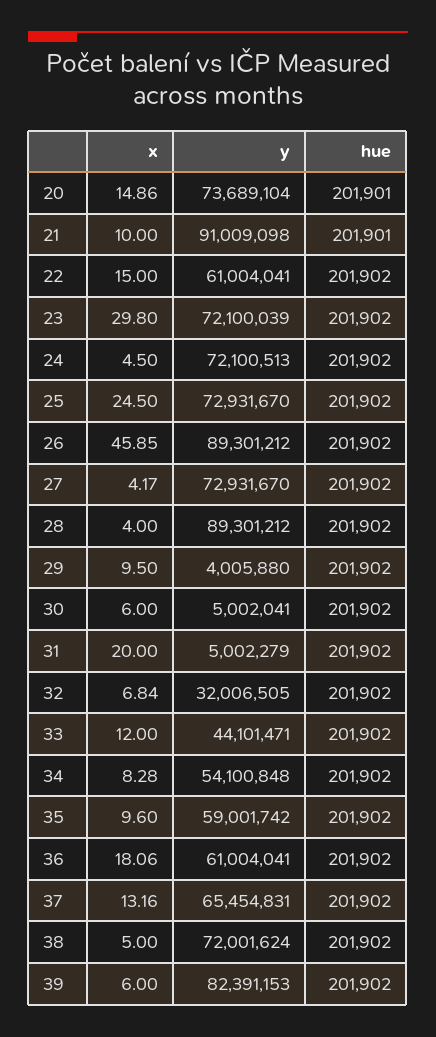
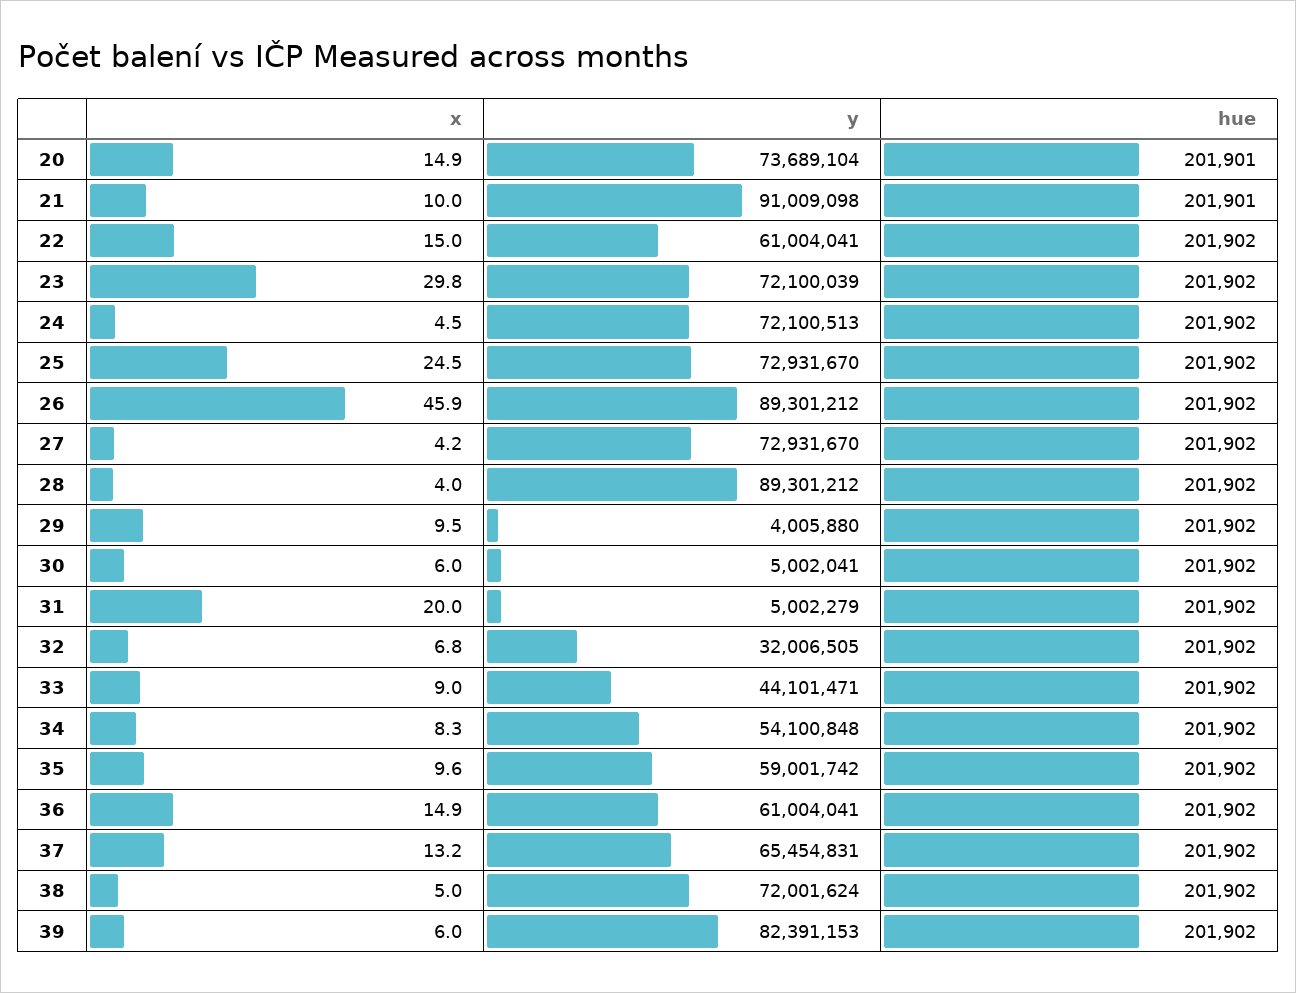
x, 33: 12 -> 9
x, 36: 18.06 -> 14.9

